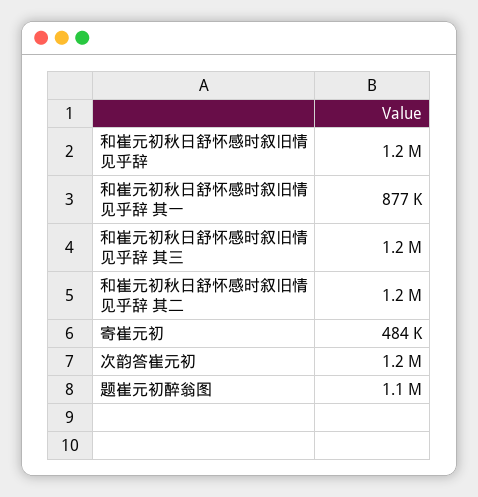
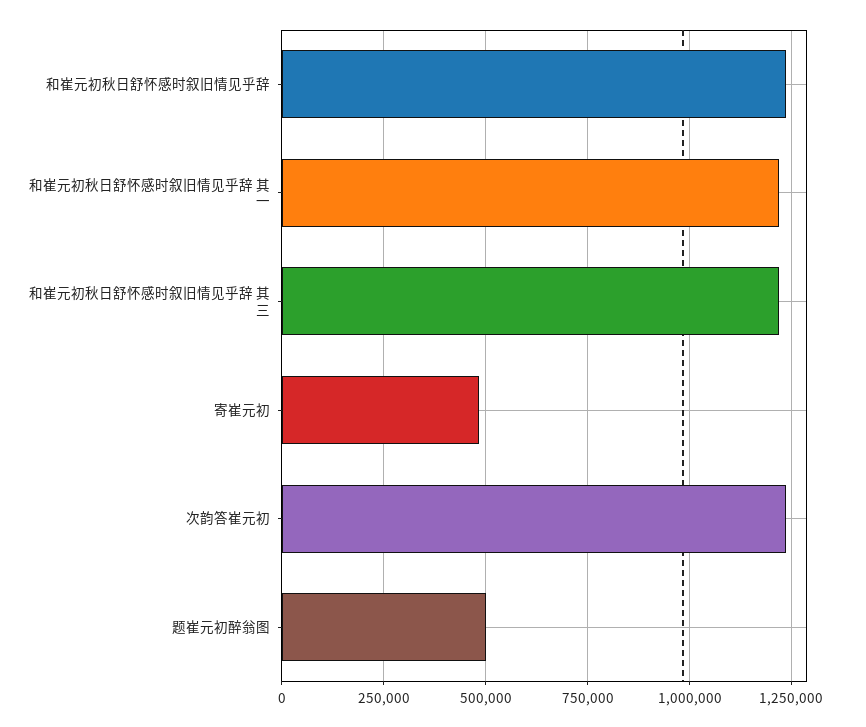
和崔元初秋日舒怀感时叙旧情见乎辞 其一: 877000 -> 1225000
和崔元初秋日舒怀感时叙旧情见乎辞 其二: 1200000 -> none
题崔元初醉翁图: 1100000 -> 500000

